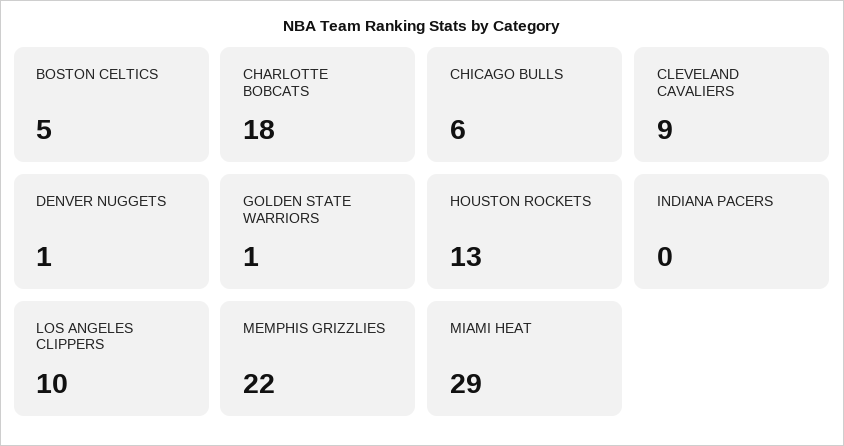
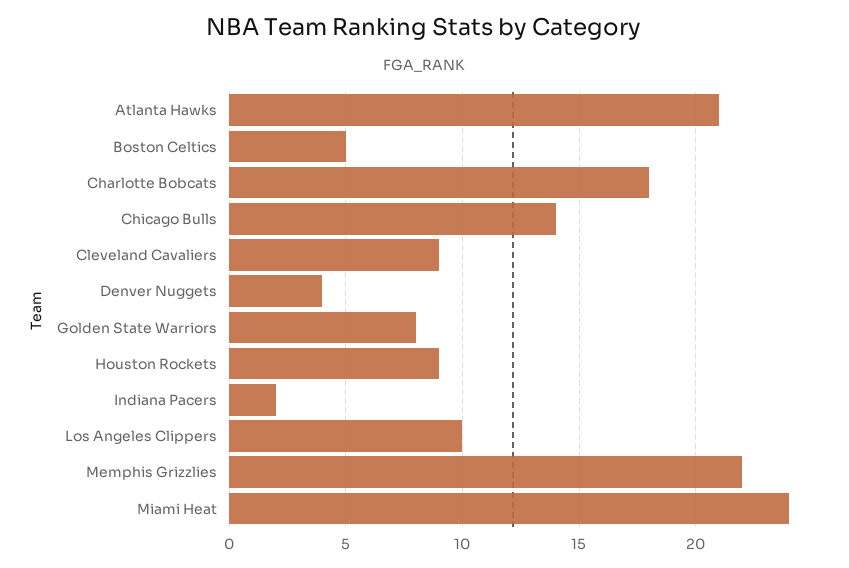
CHICAGO BULLS: 6 -> 14
DENVER NUGGETS: 1 -> 4
GOLDEN STATE WARRIORS: 1 -> 8
HOUSTON ROCKETS: 13 -> 9
INDIANA PACERS: 0 -> 2
MIAMI HEAT: 29 -> 24
Atlanta Hawks: none -> 21

